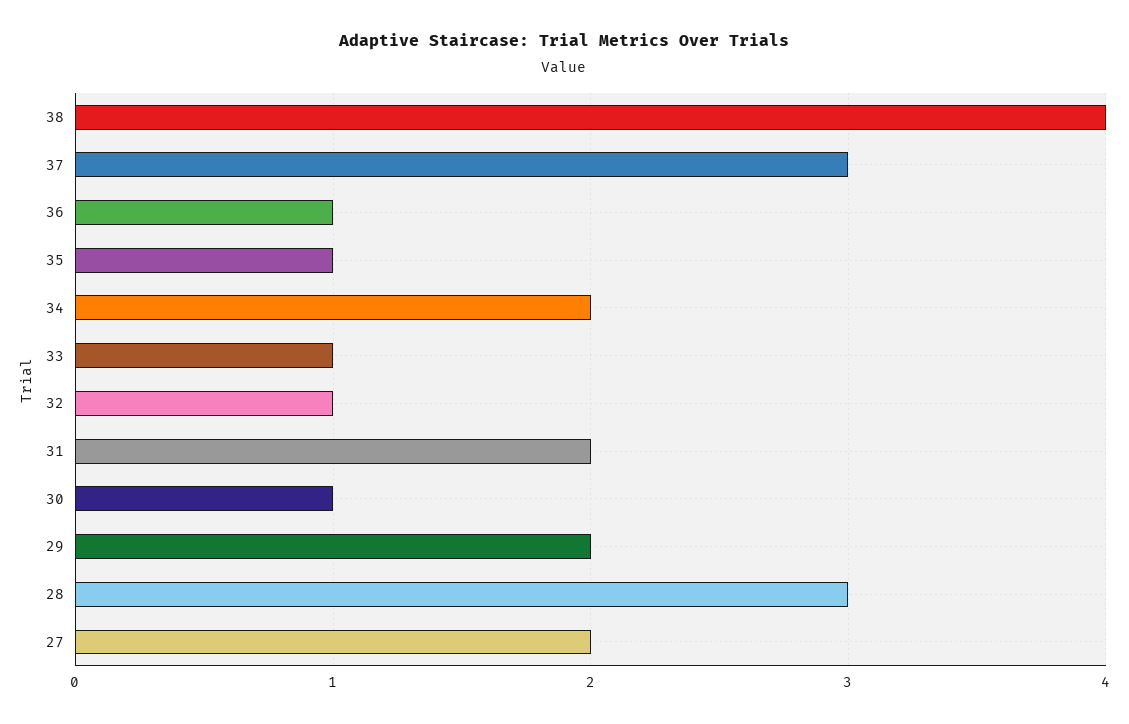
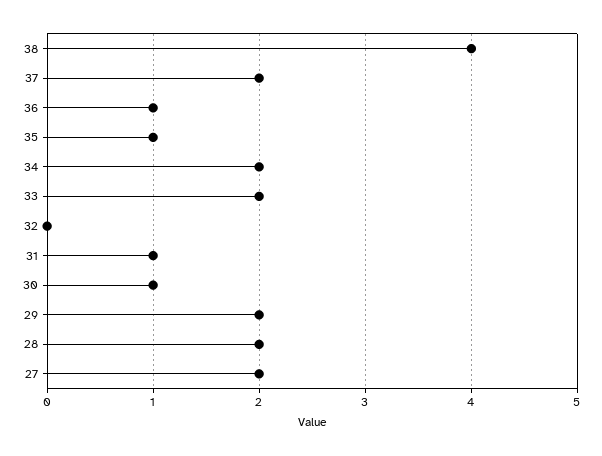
37: 3 -> 2
33: 1 -> 2
32: 1 -> 0
31: 2 -> 1
28: 3 -> 2

